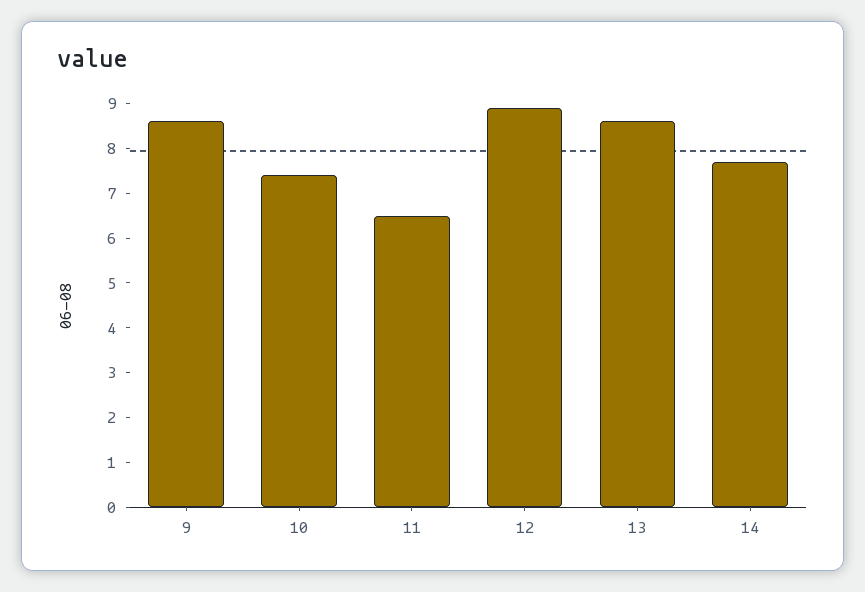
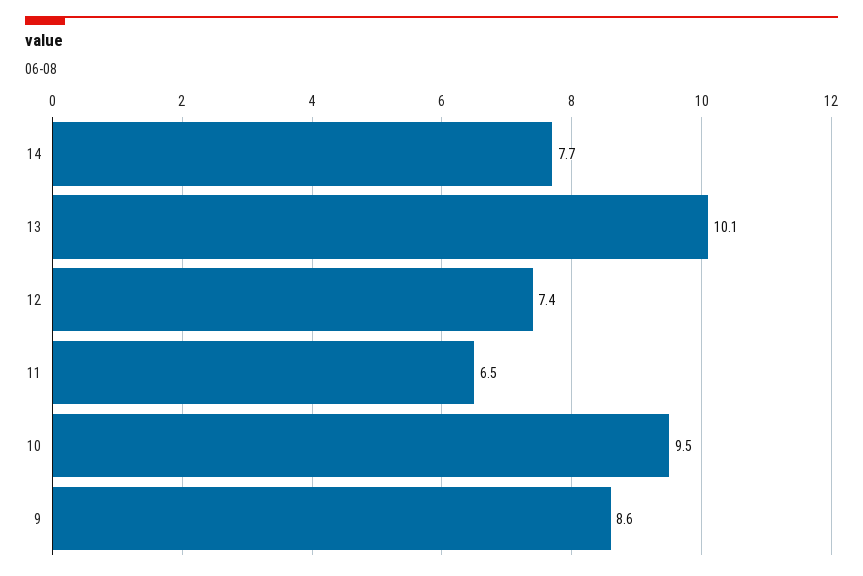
10: 7.5 -> 9.5
12: 9 -> 7.4
13: 8.5 -> 10.1

